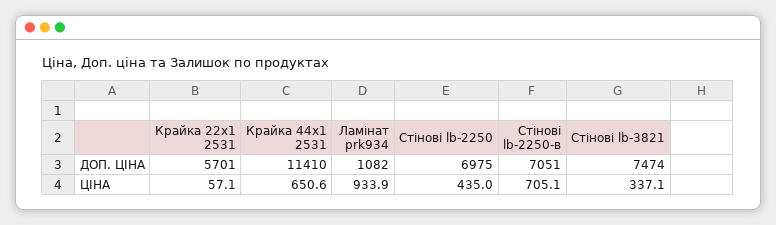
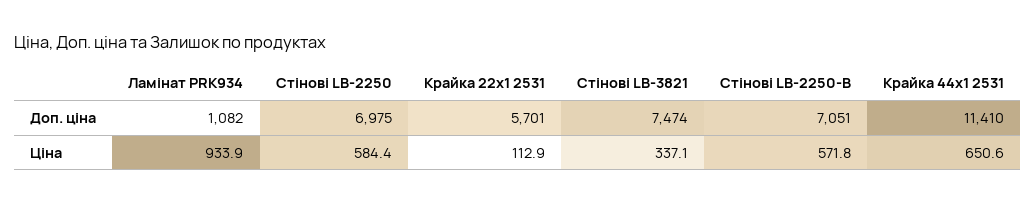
Крайка 22x1 2531, ЦІНА: 57.1 -> 112.9
Стінові lb-2250, ЦІНА: 435 -> 584.4
Стінові lb-2250-в, ЦІНА: 705.1 -> 571.8

